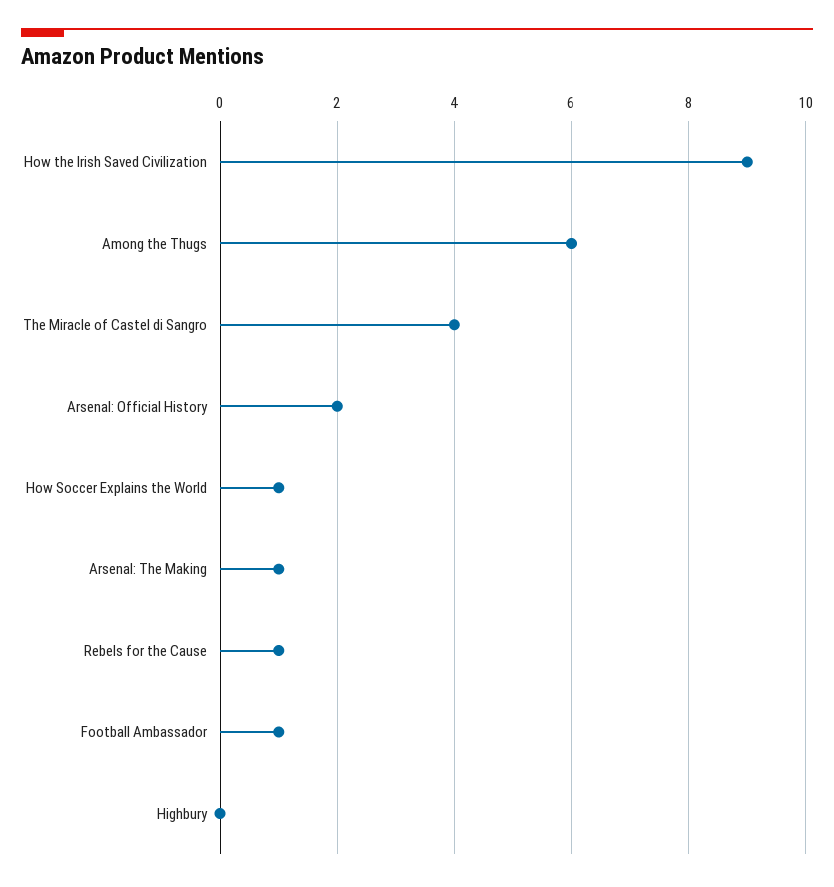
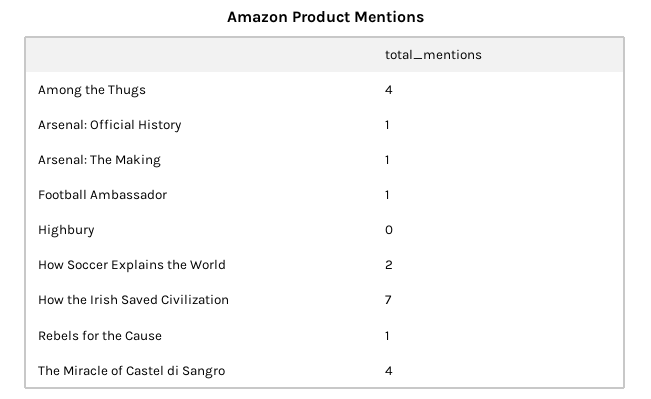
How the Irish Saved Civilization: 9 -> 7
Among the Thugs: 6 -> 4
Arsenal: Official History: 2 -> 1
How Soccer Explains the World: 1 -> 2

